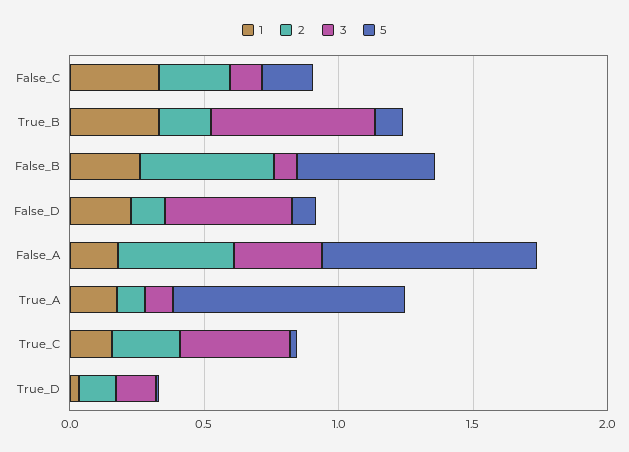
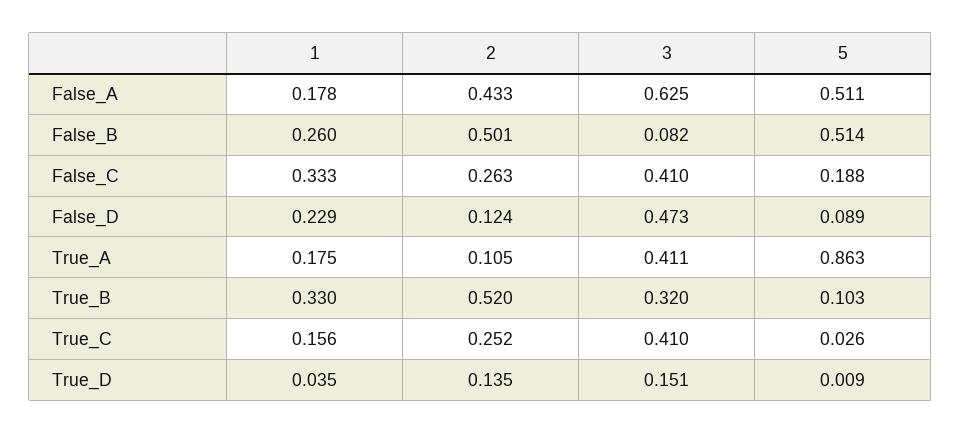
3, False_C: 0.1 -> 0.41
2, True_B: 0.2 -> 0.52
3, True_B: 0.6 -> 0.32
3, False_A: 0.3 -> 0.625
5, False_A: 0.8 -> 0.511
3, True_A: 0.1 -> 0.411

